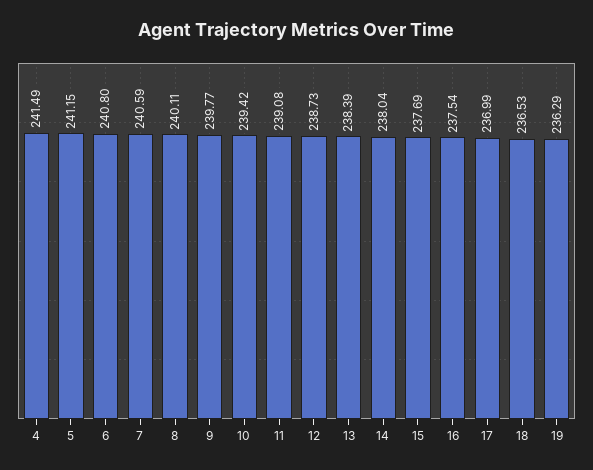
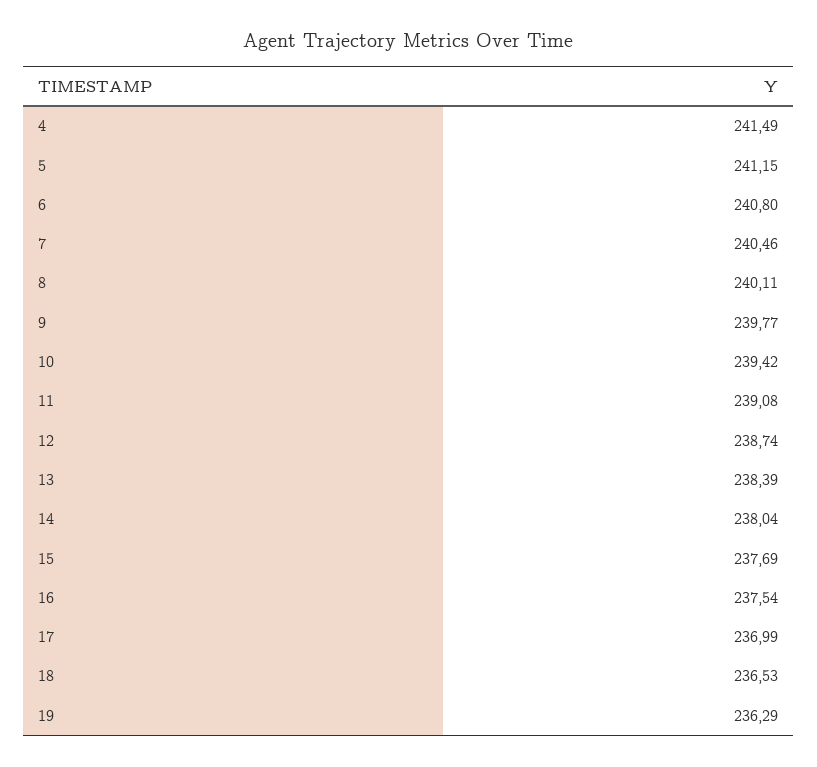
7: 240.59 -> 240.46
12: 238.73 -> 238.74

